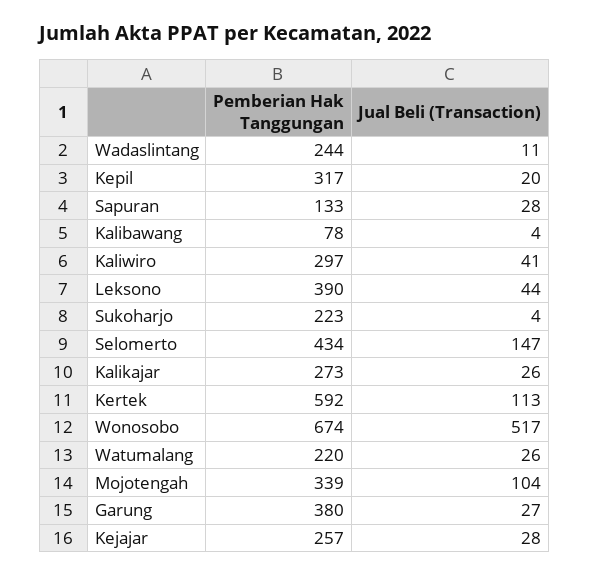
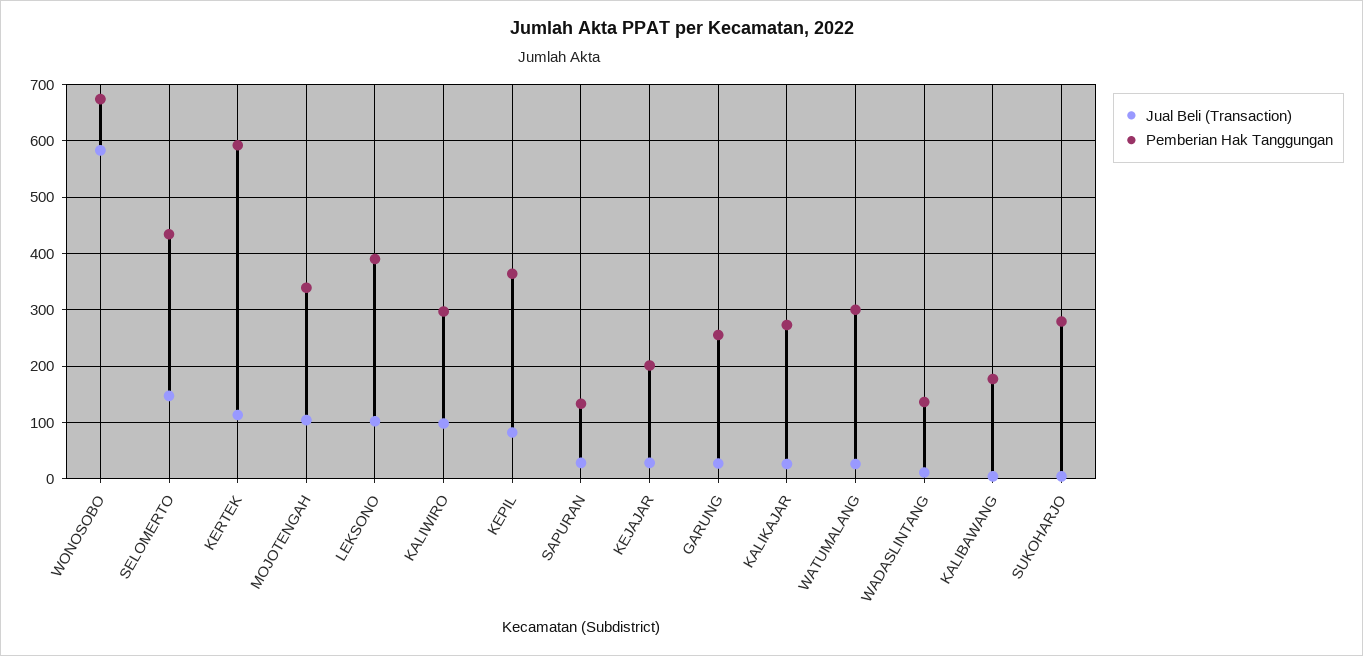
Pemberian Hak Tanggungan, Wadaslintang: 244 -> 140
Pemberian Hak Tanggungan, Kepil: 317 -> 360
Jual Beli (Transaction), Kepil: 20 -> 80
Pemberian Hak Tanggungan, Kalibawang: 78 -> 180
Jual Beli (Transaction), Kaliwiro: 41 -> 100
Jual Beli (Transaction), Leksono: 44 -> 100
Pemberian Hak Tanggungan, Sukoharjo: 223 -> 280
Jual Beli (Transaction), Wonosobo: 517 -> 580
Pemberian Hak Tanggungan, Watumalang: 220 -> 300
Pemberian Hak Tanggungan, Garung: 380 -> 260
Pemberian Hak Tanggungan, Kejajar: 257 -> 200

